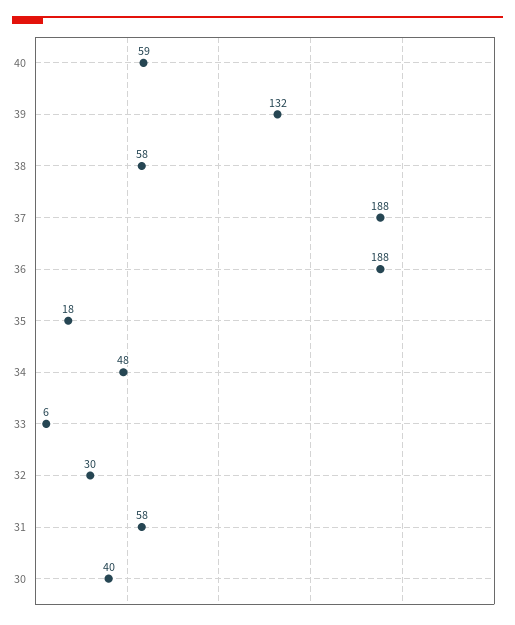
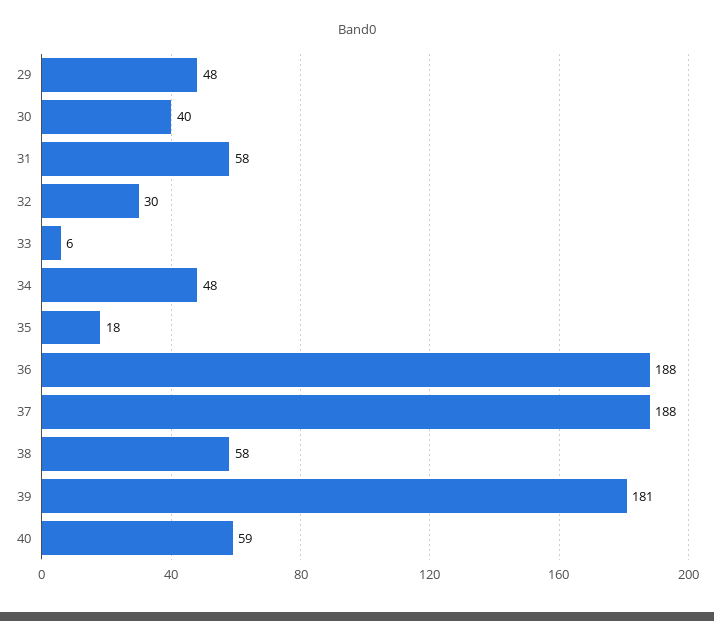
39: 132 -> 181
29: none -> 48

